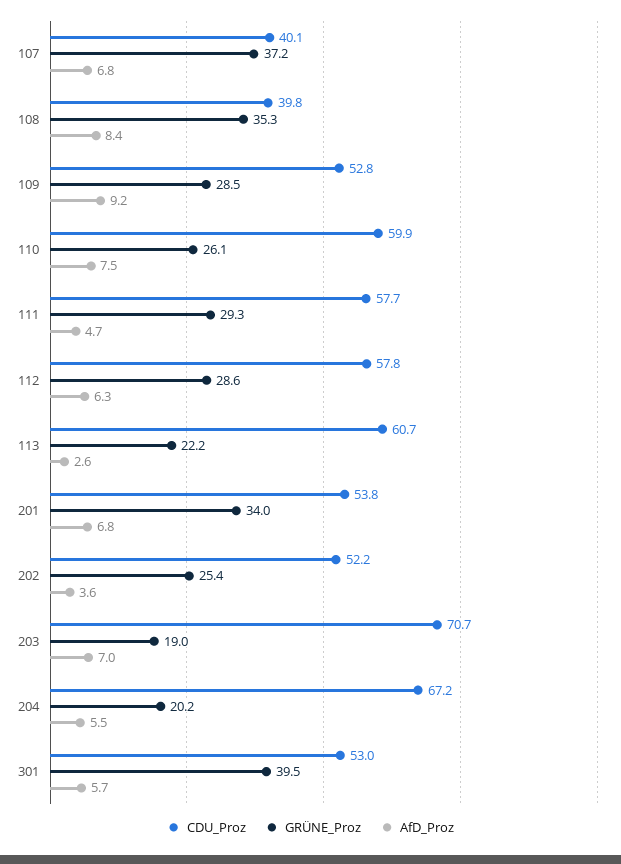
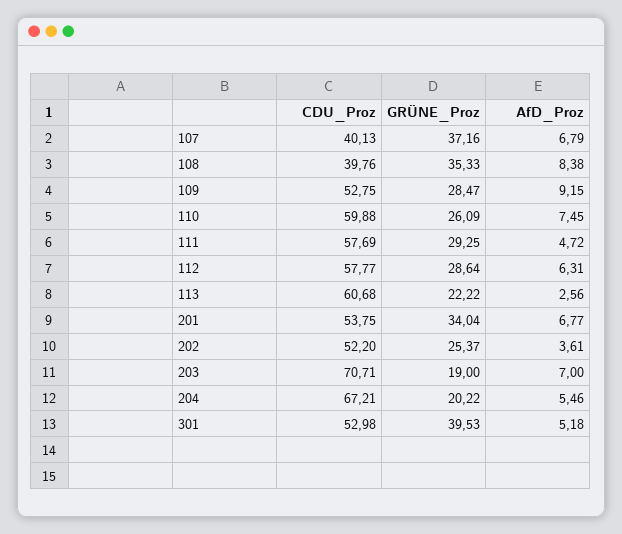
AfD_Proz, 301: 5.7 -> 5.18

